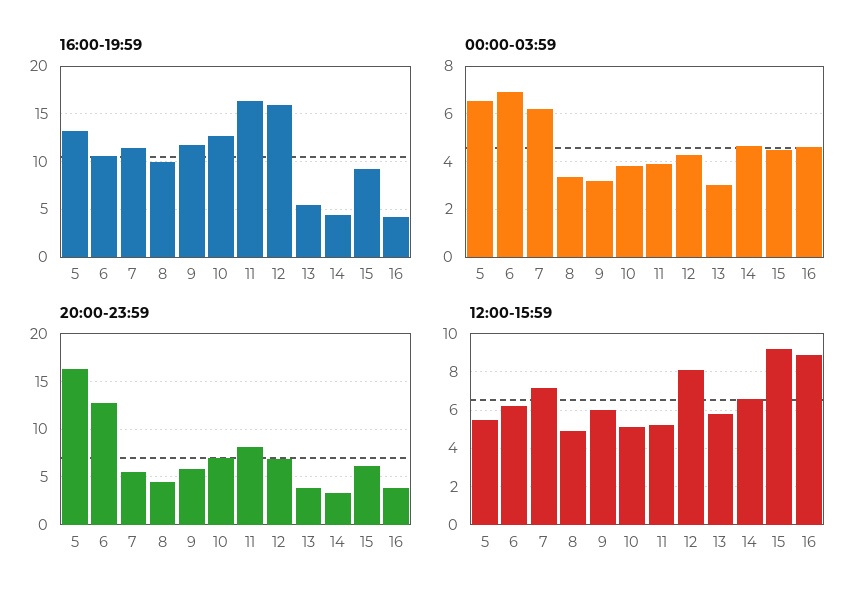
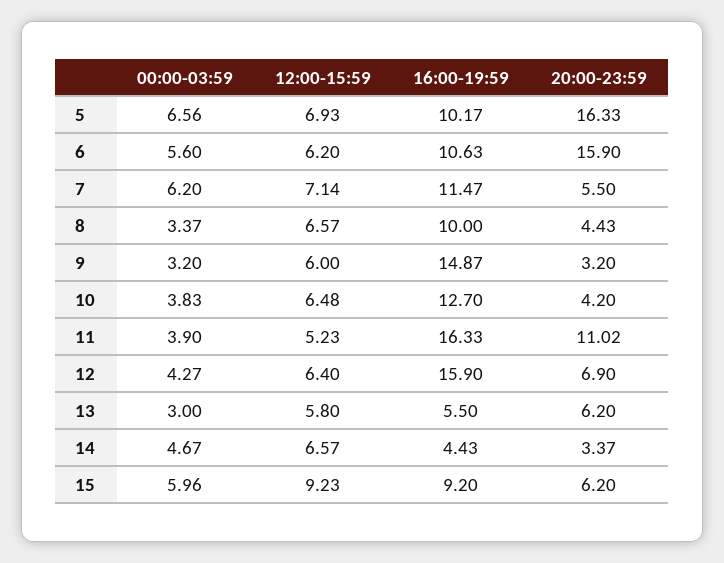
16:00-19:59, 5: 13 -> 10.17
16:00-19:59, 9: 12 -> 14.87
16:00-19:59, 16: 4 -> none
00:00-03:59, 6: 7 -> 5.6
00:00-03:59, 15: 4.5 -> 5.96
00:00-03:59, 16: 4.5 -> none
20:00-23:59, 6: 13 -> 15.9
20:00-23:59, 9: 6 -> 3.2
20:00-23:59, 10: 7 -> 4.2
20:00-23:59, 11: 8 -> 11.02
20:00-23:59, 13: 4 -> 6.2
20:00-23:59, 16: 4 -> none
12:00-15:59, 5: 5.5 -> 6.93
12:00-15:59, 8: 5 -> 6.57
12:00-15:59, 10: 5 -> 6.48
12:00-15:59, 12: 8 -> 6.4
12:00-15:59, 16: 9 -> none

